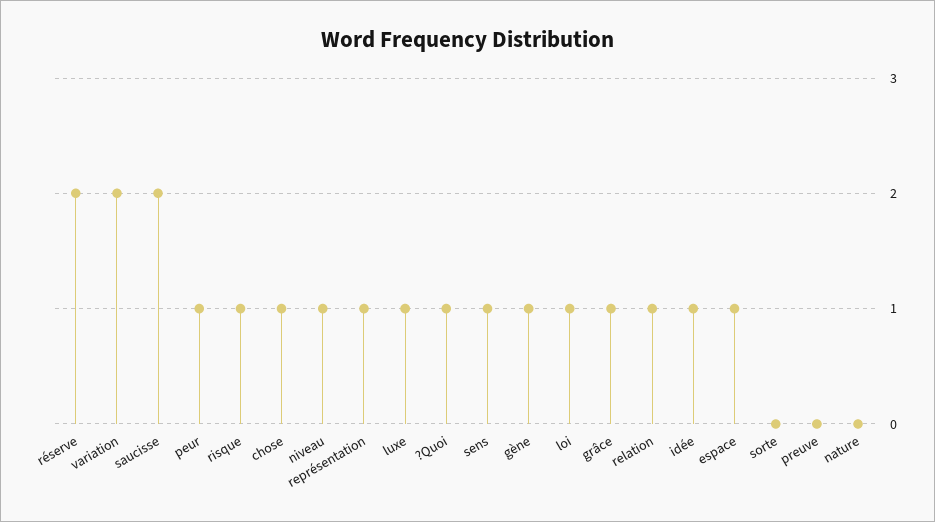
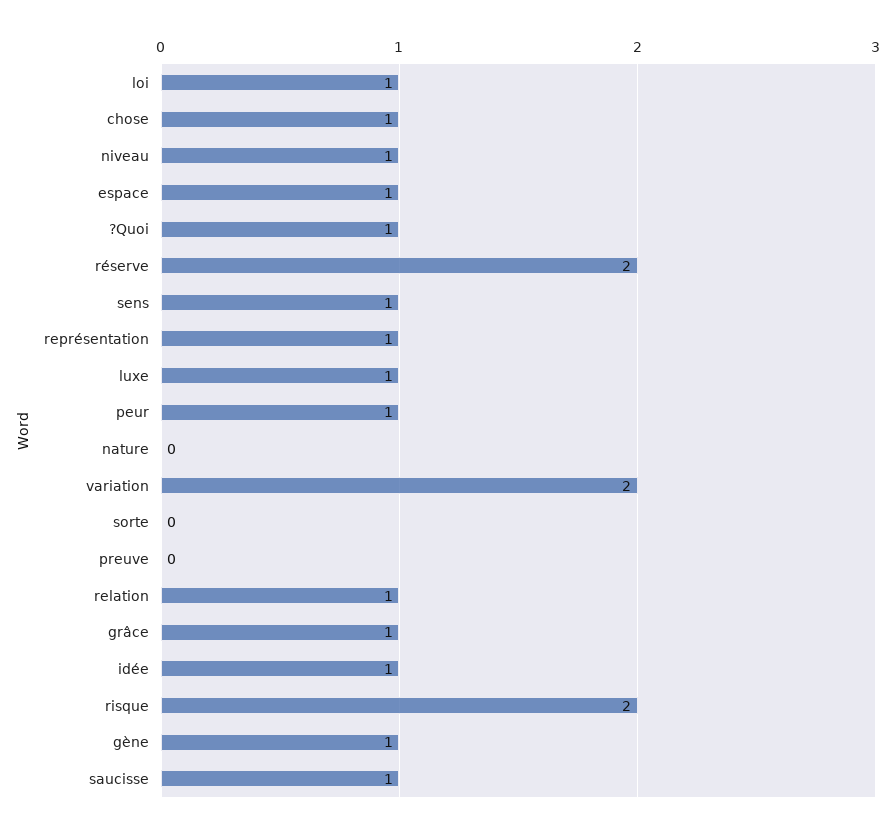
saucisse: 2 -> 1
risque: 1 -> 2

